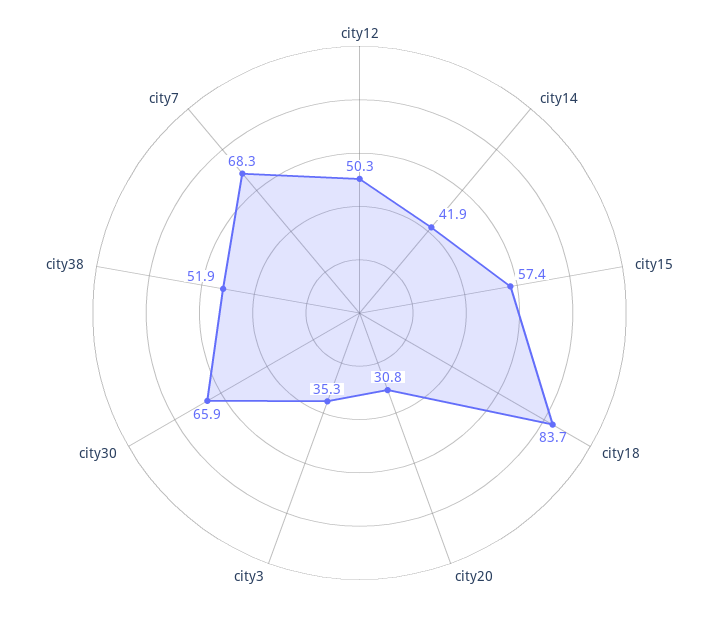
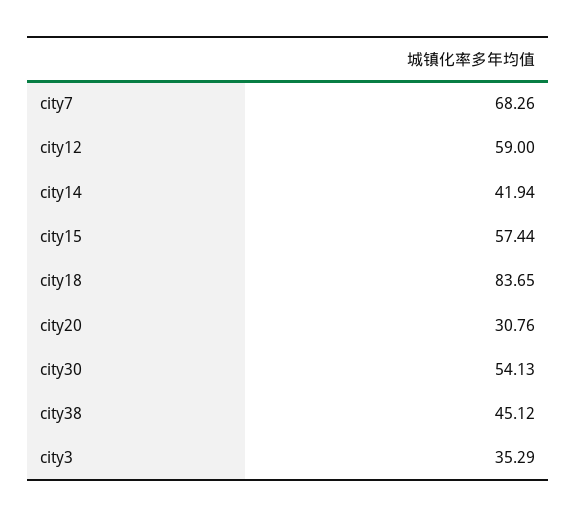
city12: 50.3 -> 59
city30: 65.9 -> 54.13
city38: 51.9 -> 45.12

